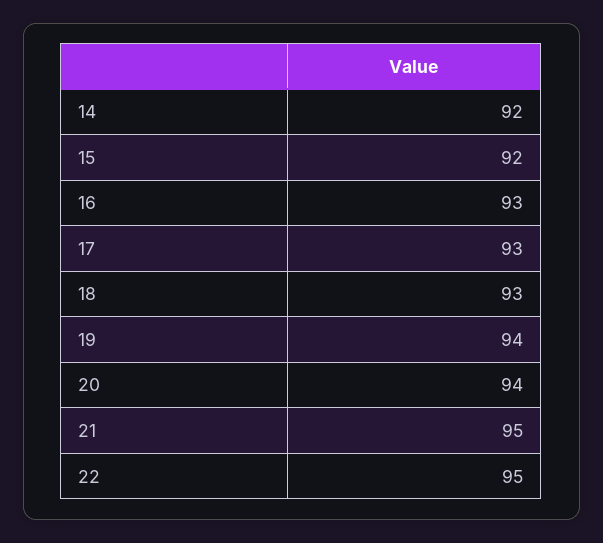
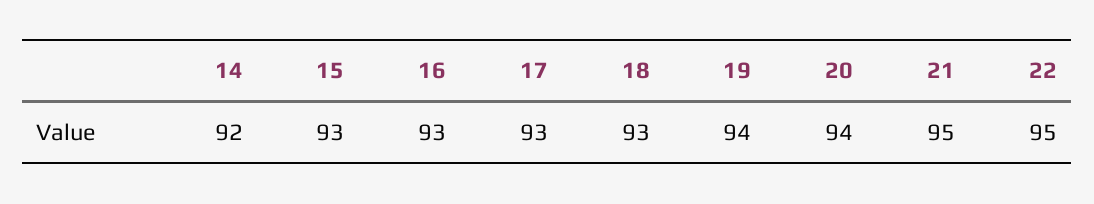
15: 92 -> 93

